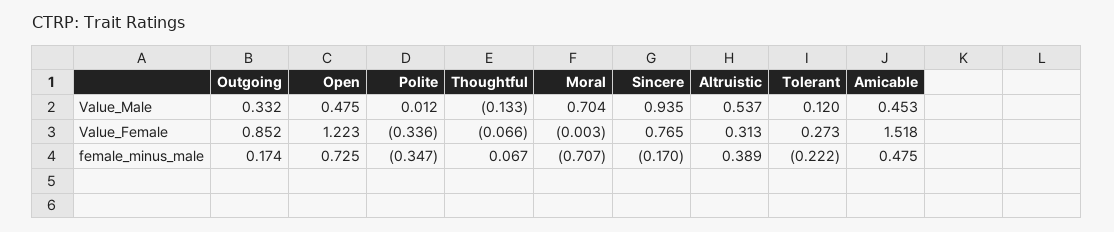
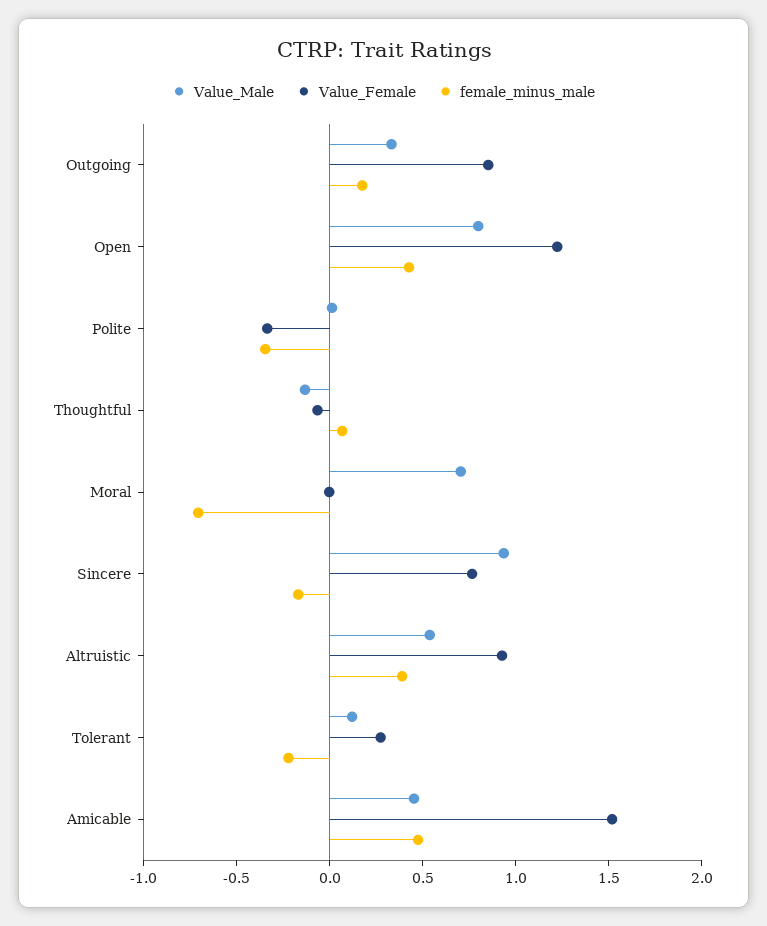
Value_Male, Open: 0.475 -> 0.8
Value_Female, Altruistic: 0.313 -> 0.9
female_minus_male, Open: 0.725 -> 0.4

